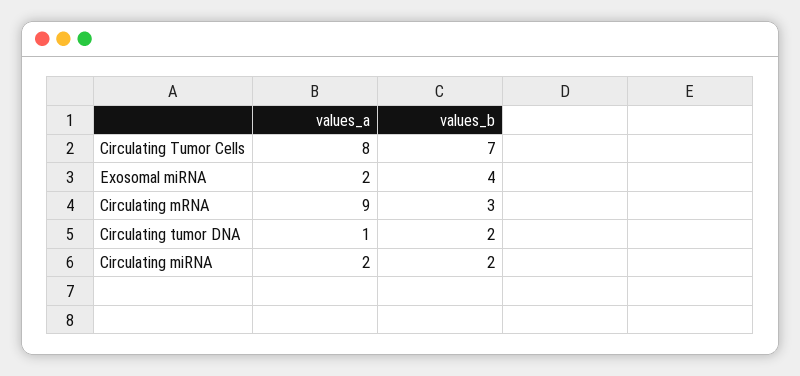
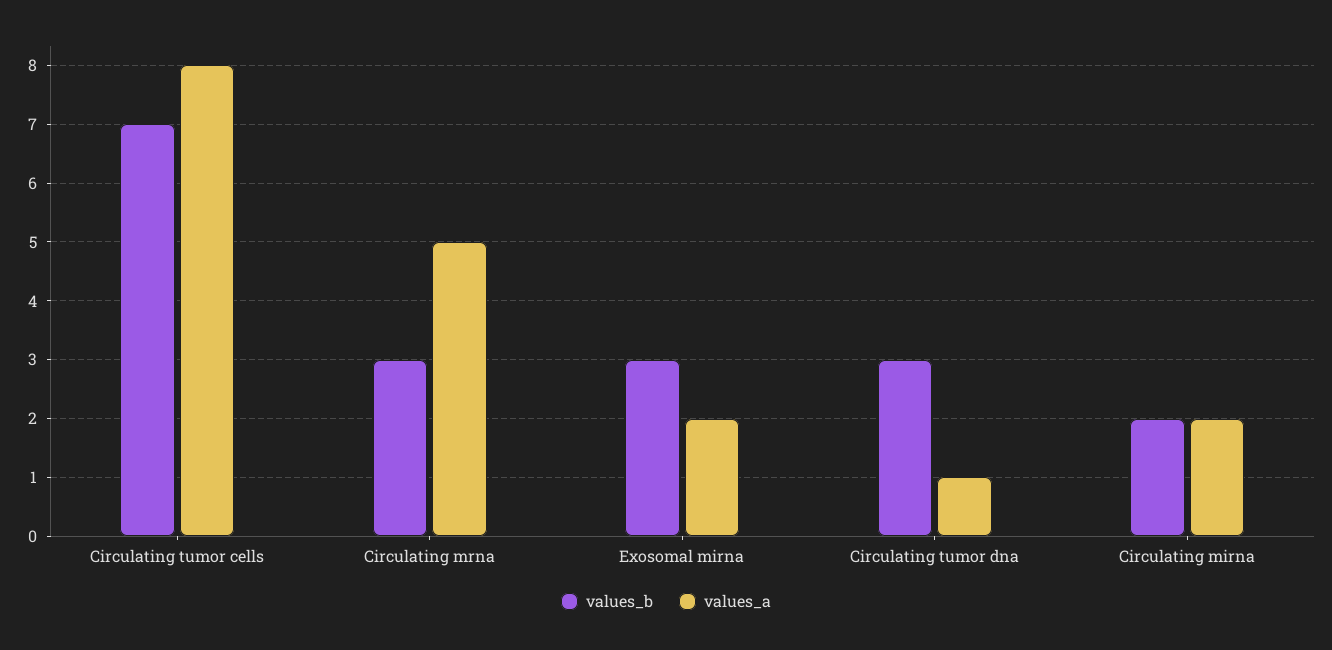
values_b, Exosomal miRNA: 4 -> 3
values_a, Circulating mRNA: 9 -> 5
values_b, Circulating tumor DNA: 2 -> 3

